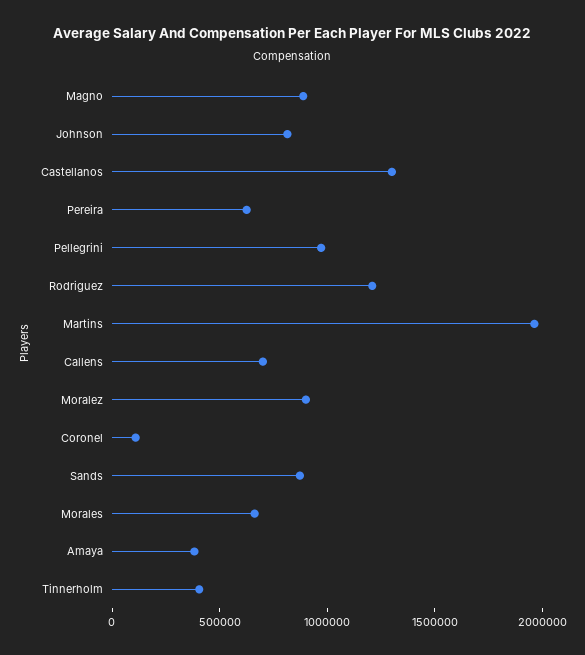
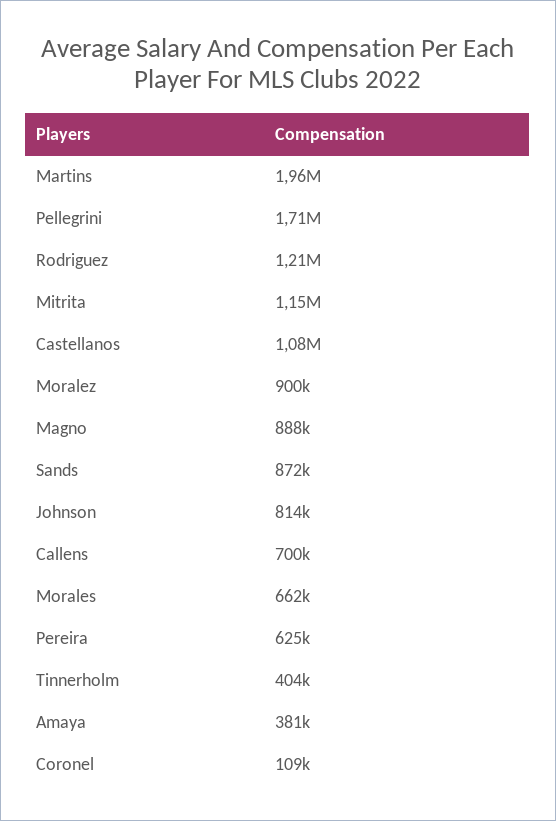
Castellanos: 1300000 -> 1080000
Pellegrini: 1000000 -> 1710000
Mitrita: none -> 1150000

